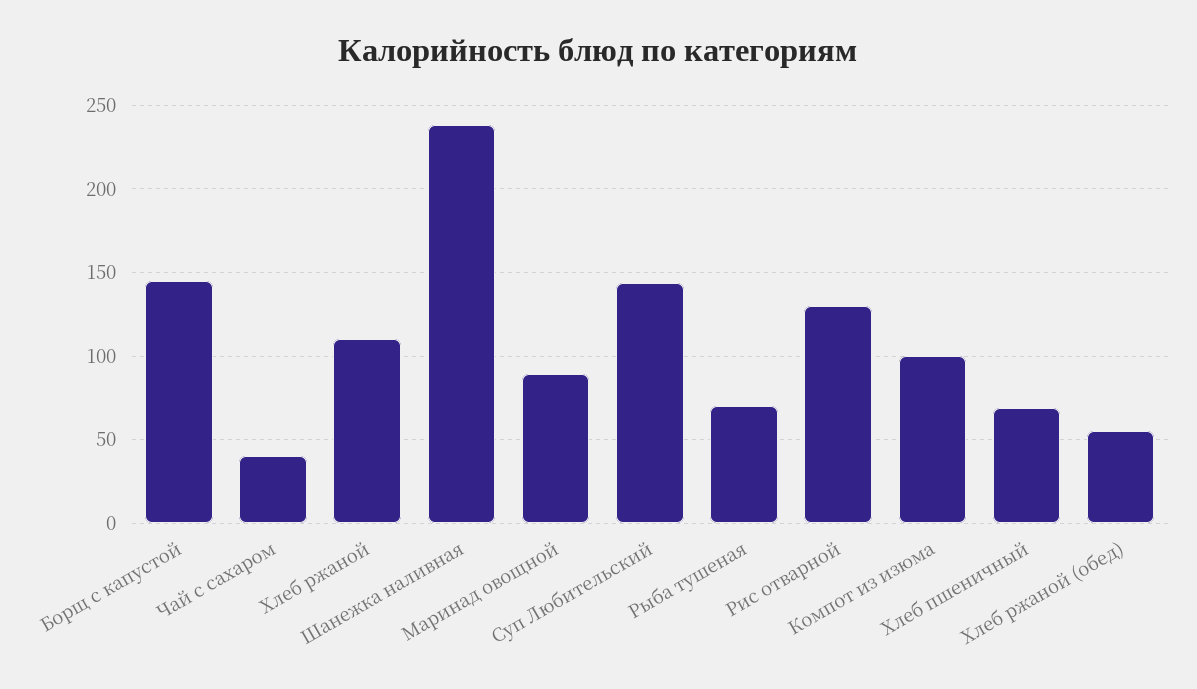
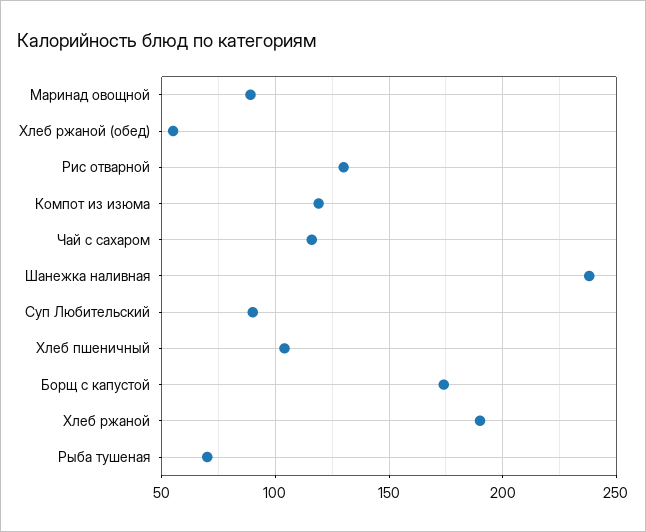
Борщ с капустой: 145 -> 175
Чай с сахаром: 40 -> 115
Хлеб ржаной: 110 -> 190
Суп Любительский: 145 -> 90
Компот из изюма: 100 -> 120
Хлеб пшеничный: 70 -> 105

